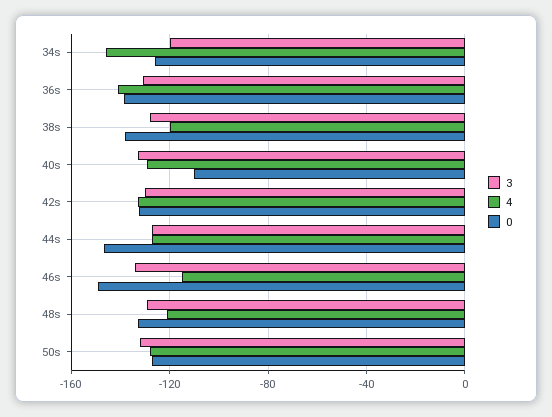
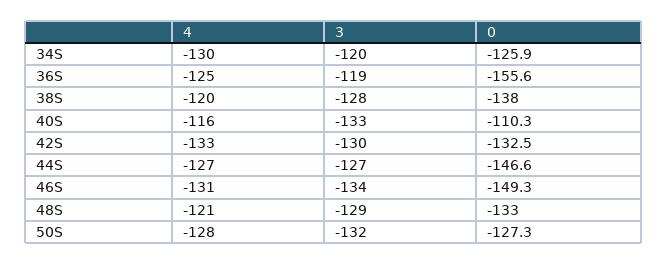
4, 34s: -145 -> -130
3, 36s: -130 -> -119
4, 36s: -140 -> -125
0, 36s: -140 -> -155.6
4, 40s: -130 -> -116
4, 46s: -115 -> -131

